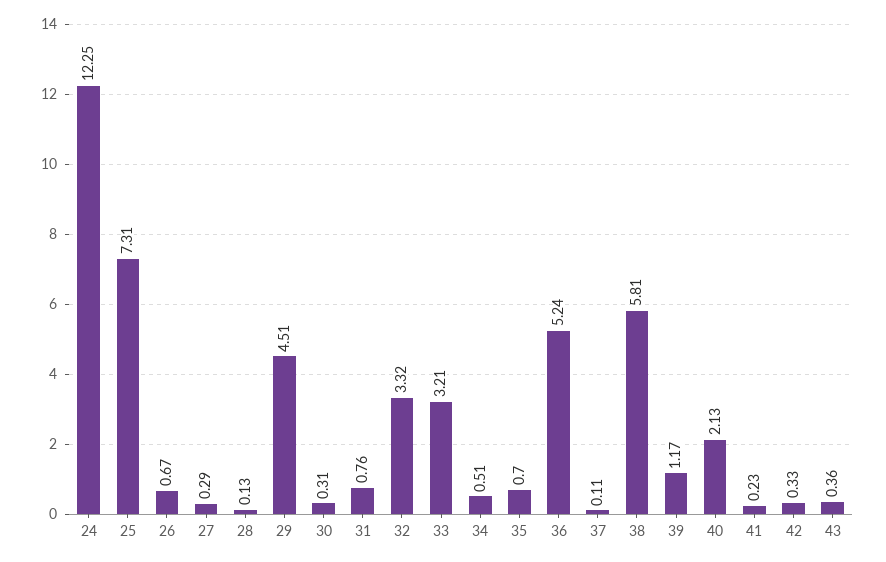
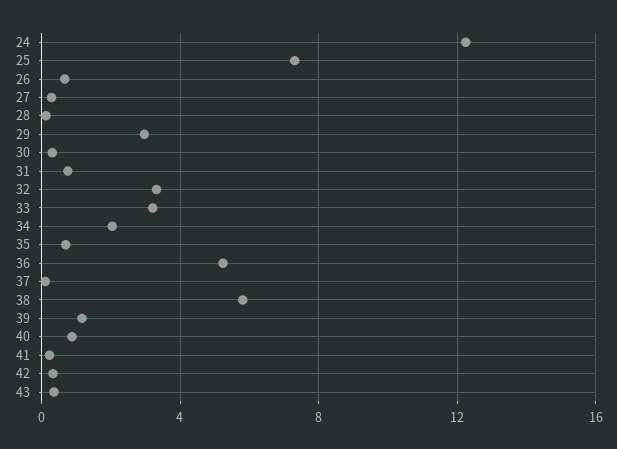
29: 4.51 -> 3
34: 0.51 -> 2
40: 2.13 -> 1

